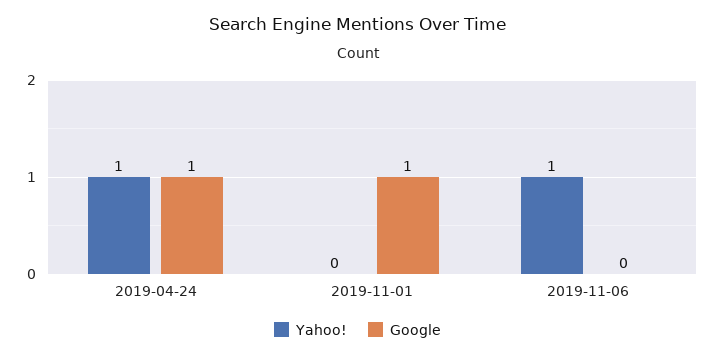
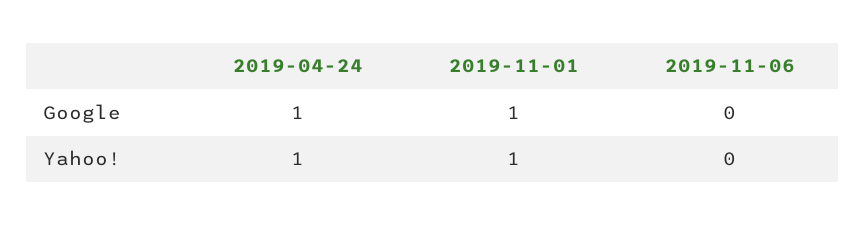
Yahoo!, 2019-11-01: 0 -> 1
Yahoo!, 2019-11-06: 1 -> 0

